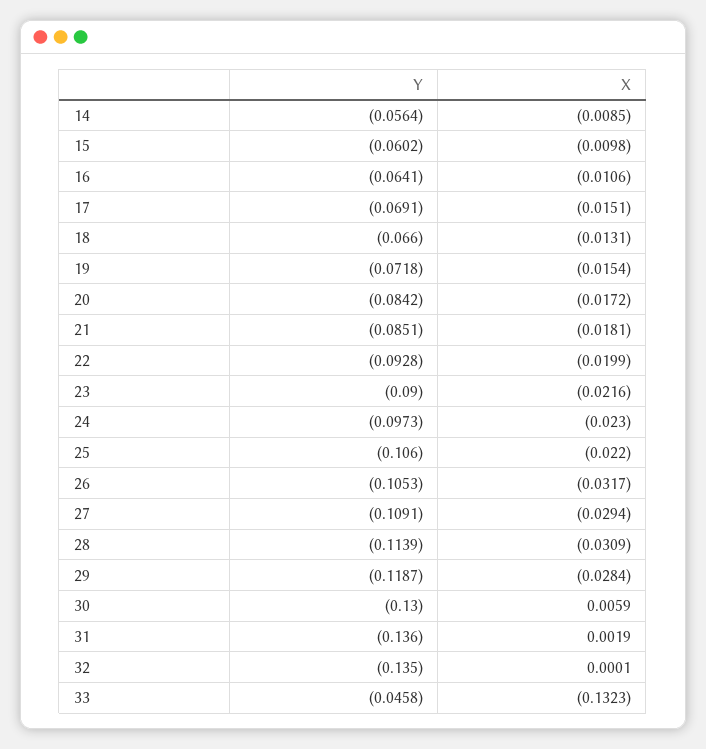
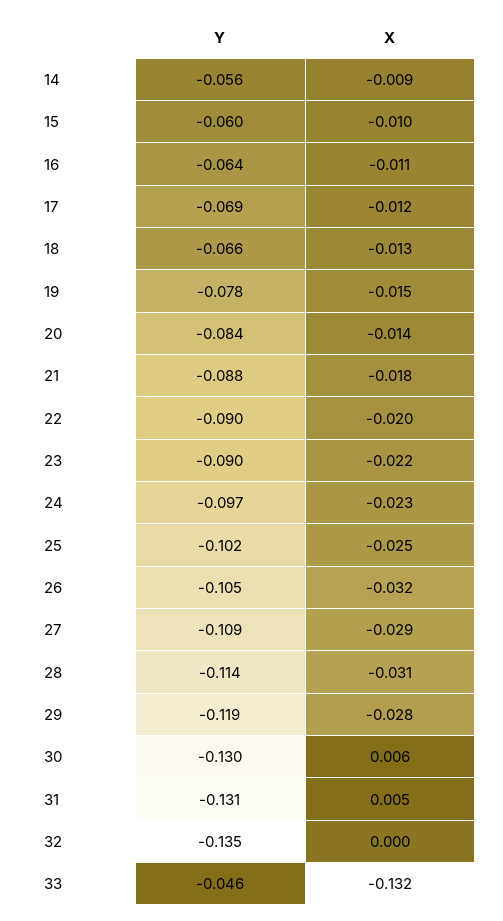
X, 17: -0.0151 -> -0.012
Y, 19: -0.0718 -> -0.078
X, 20: -0.0172 -> -0.014
Y, 21: -0.0851 -> -0.088
Y, 22: -0.0928 -> -0.09
Y, 25: -0.106 -> -0.102
X, 25: -0.022 -> -0.025
Y, 31: -0.136 -> -0.131
X, 31: 0.0019 -> 0.005

